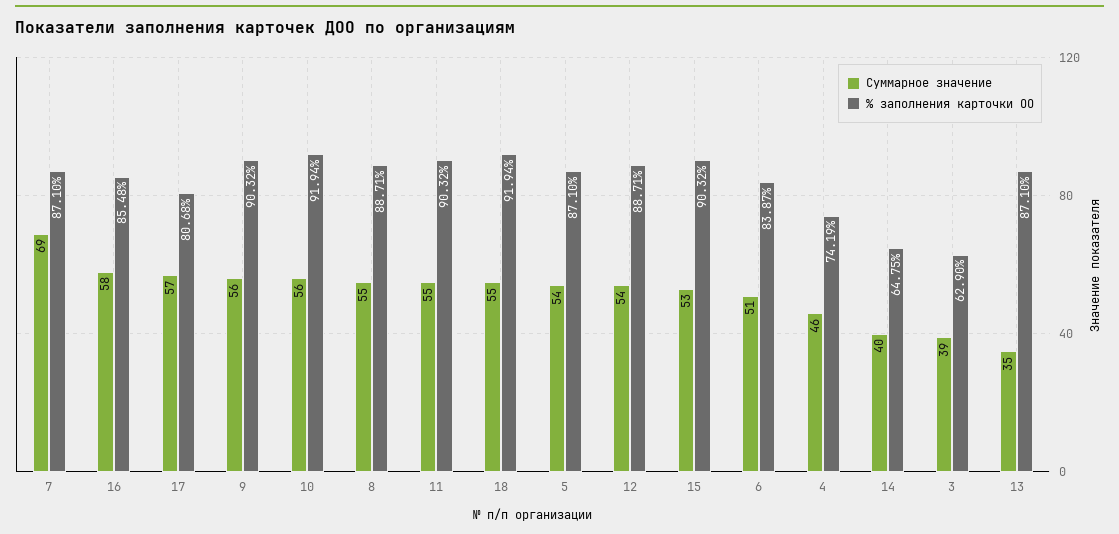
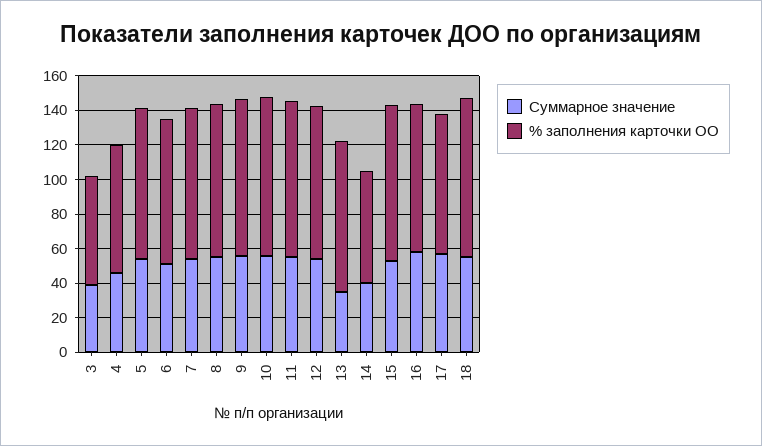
Суммарное значение, 7: 69 -> 55

